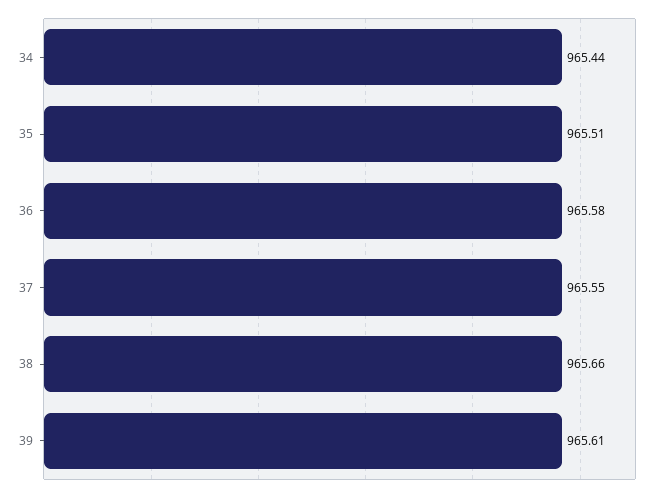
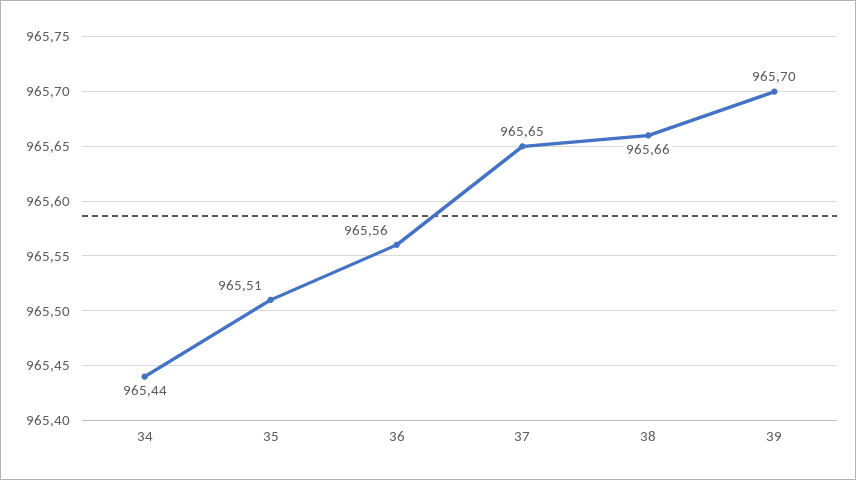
36: 965.58 -> 965.56
37: 965.55 -> 965.65
39: 965.61 -> 965.7

